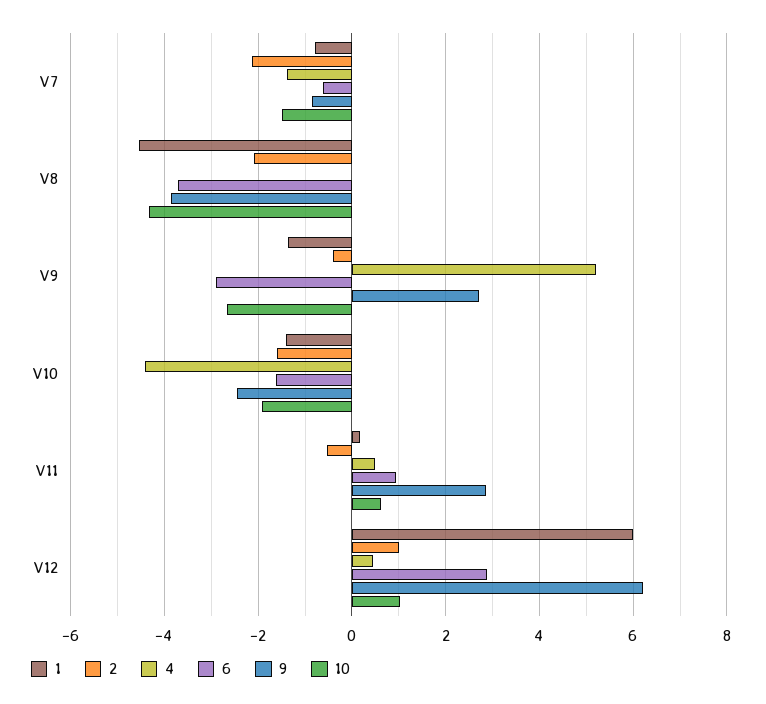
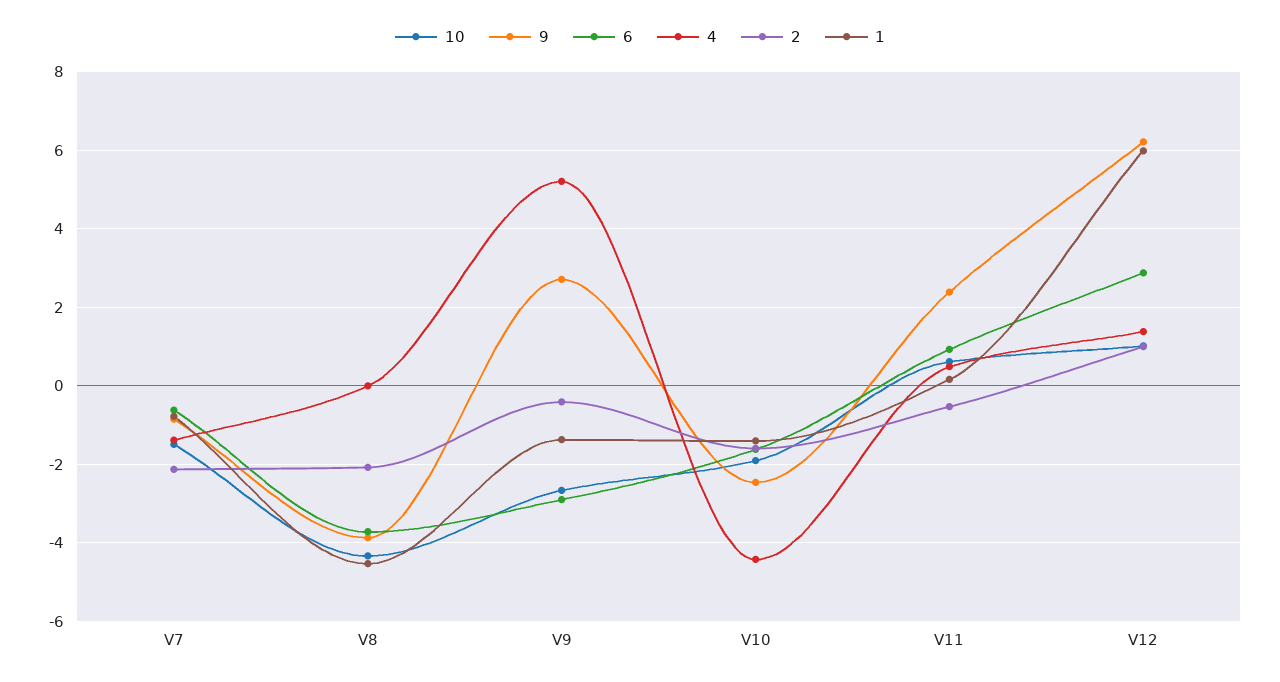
9, V11: 2.8 -> 2.4
4, V12: 0.4 -> 1.4

